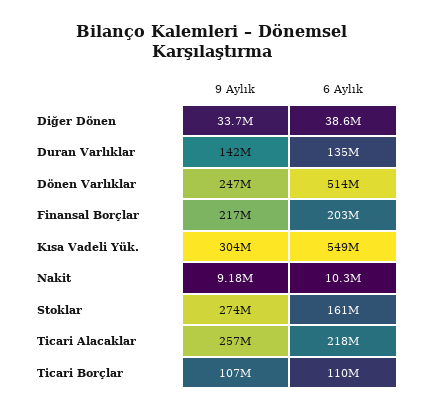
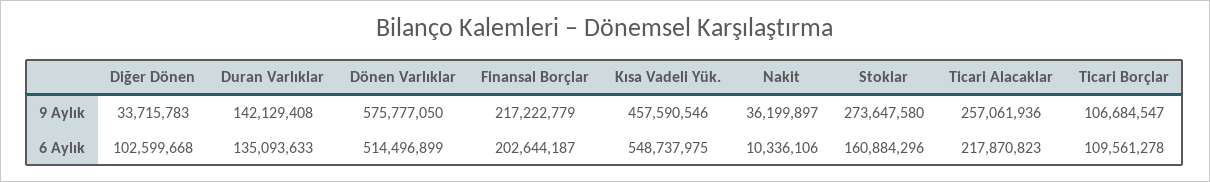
6 Aylık, Diğer Dönen: 38600000 -> 102599668
9 Aylık, Dönen Varlıklar: 247000000 -> 575777050
9 Aylık, Kısa Vadeli Yük.: 304000000 -> 457590546
9 Aylık, Nakit: 9180000 -> 36199897

